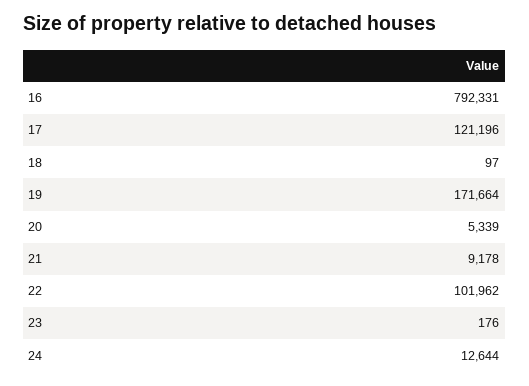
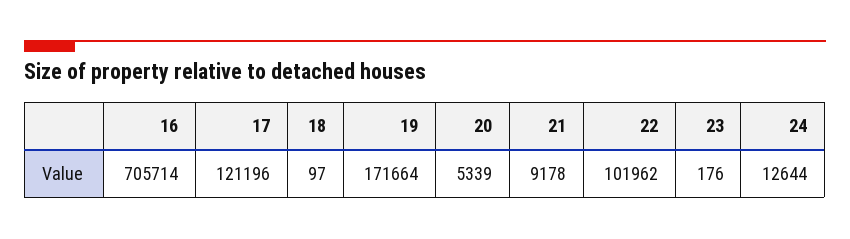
16: 792331 -> 705714

